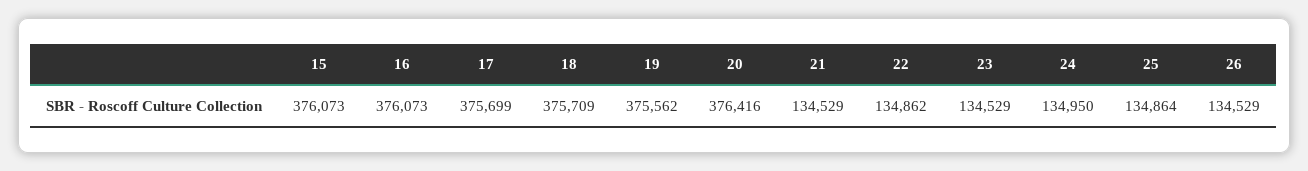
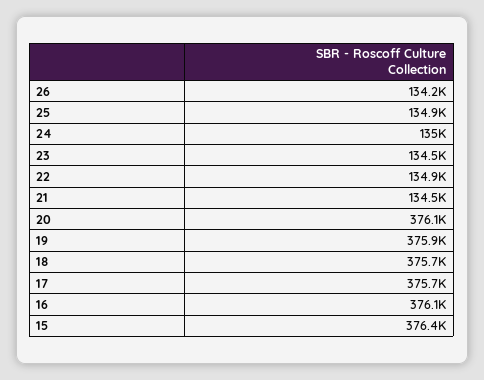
15: 376073 -> 376400
19: 375562 -> 375900
20: 376416 -> 376100
26: 134529 -> 134200

